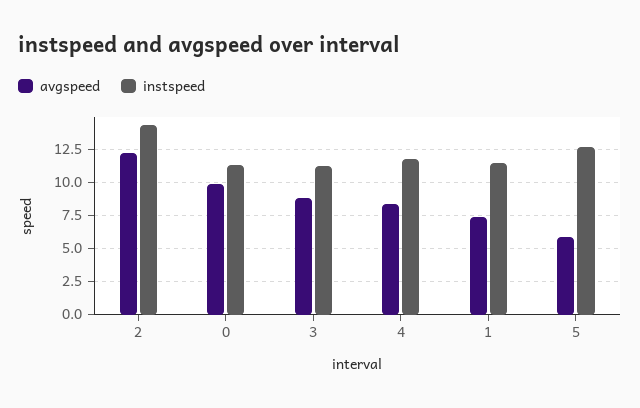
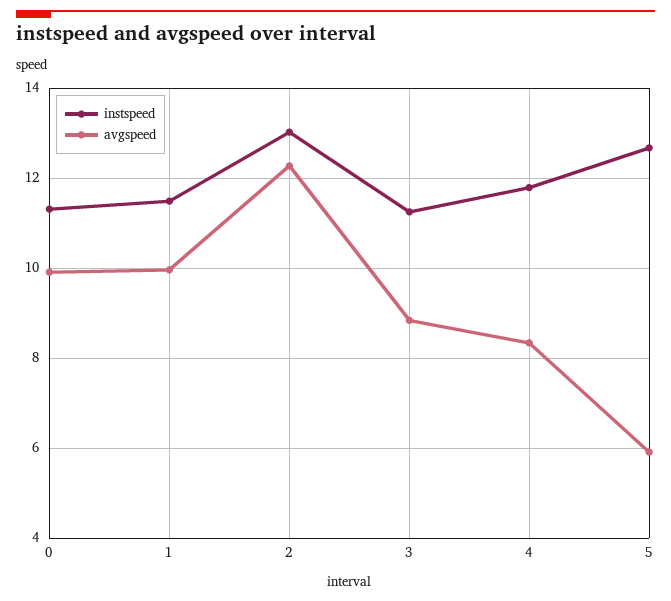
instspeed, 2: 14.5 -> 13
avgspeed, 1: 7.5 -> 10

